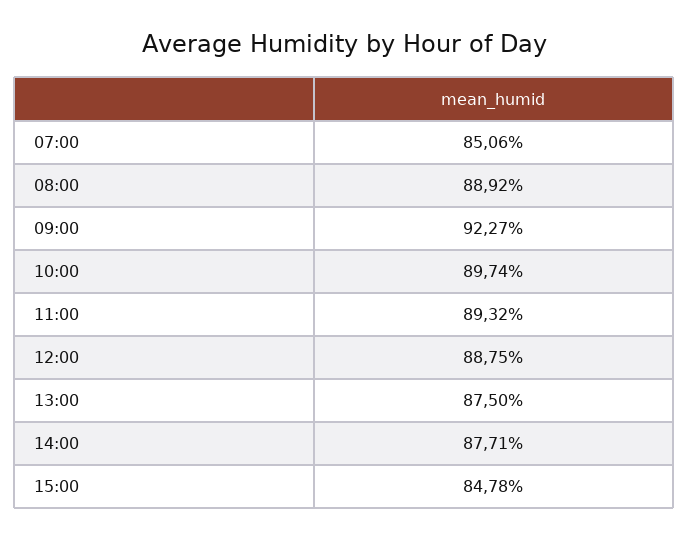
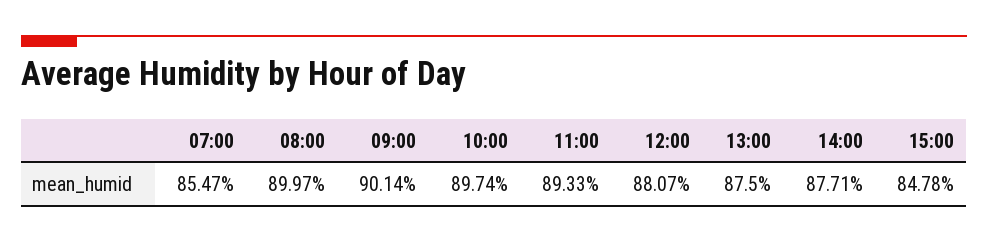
07:00: 85.06 -> 85.47
08:00: 88.92 -> 89.97
09:00: 92.27 -> 90.14
11:00: 89.32 -> 89.33
12:00: 88.75 -> 88.07

